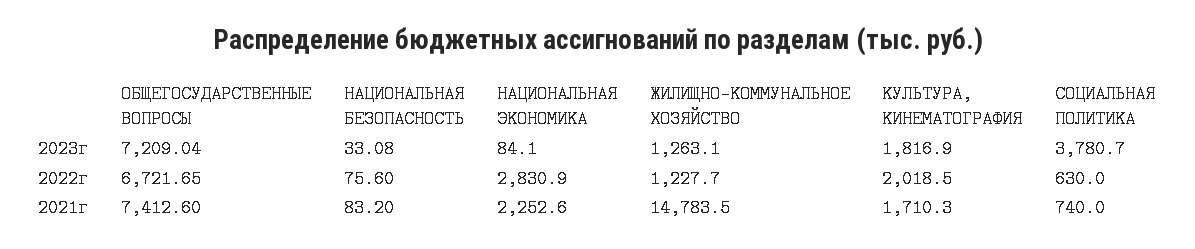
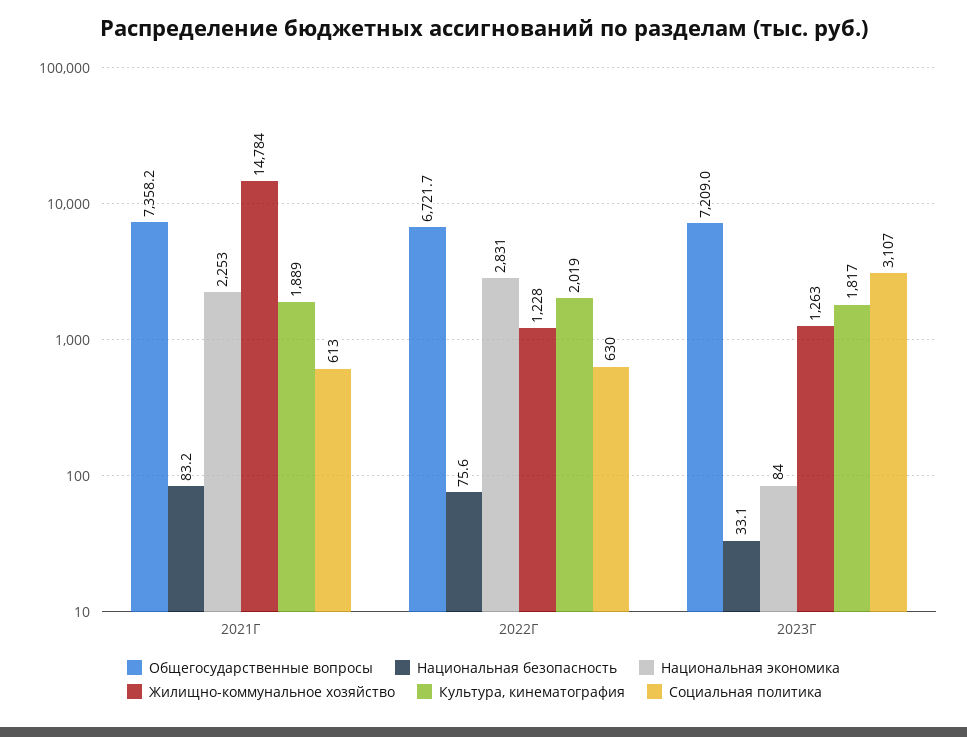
СОЦИАЛЬНАЯ ПОЛИТИКА, 2023г: 3780.7 -> 3107
ОБЩЕГОСУДАРСТВЕННЫЕ ВОПРОСЫ, 2021г: 7412.6 -> 7358.2
КУЛЬТУРА, КИНЕМАТОГРАФИЯ, 2021г: 1710.3 -> 1889
СОЦИАЛЬНАЯ ПОЛИТИКА, 2021г: 740 -> 613

